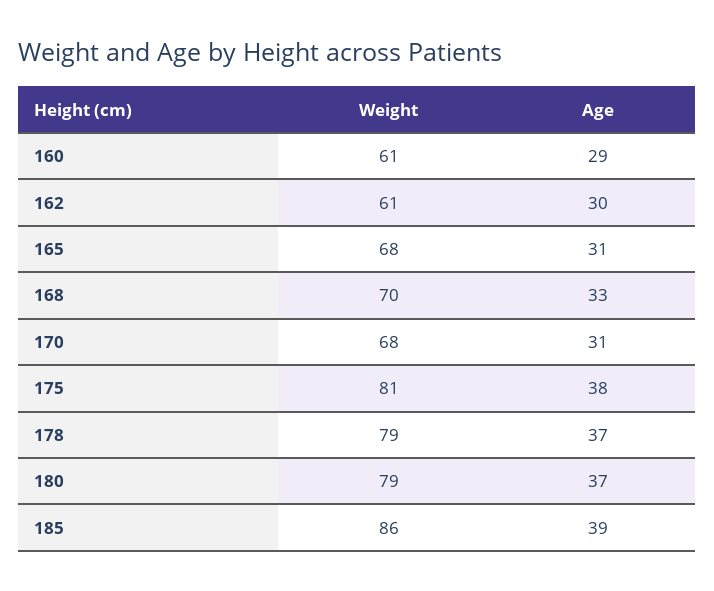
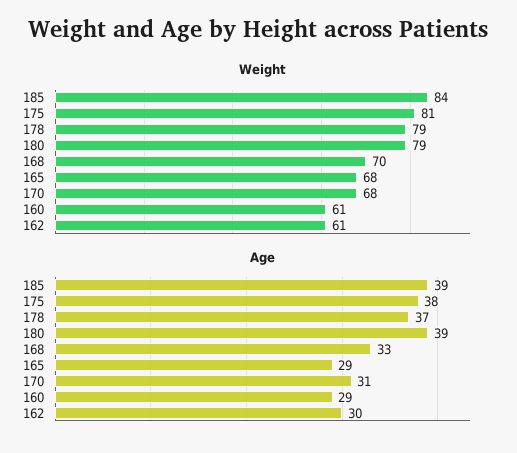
Age, 165: 31 -> 29
Age, 180: 37 -> 39
Weight, 185: 86 -> 84

